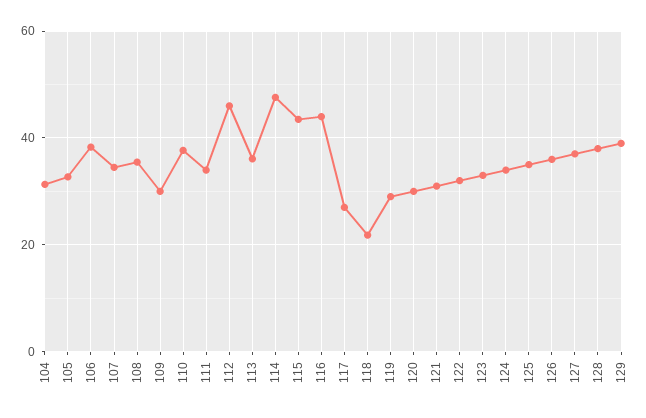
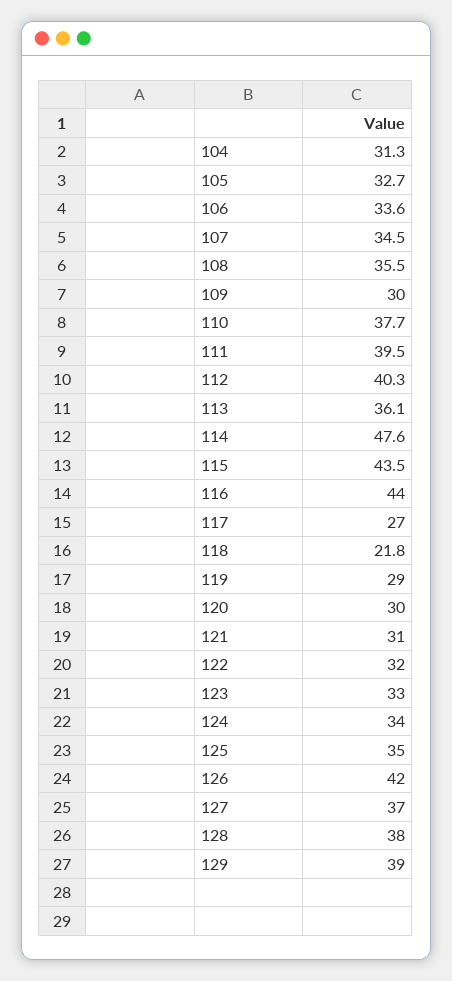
106: 38 -> 33.6
111: 34 -> 39.5
112: 46 -> 40.3
126: 36 -> 42

